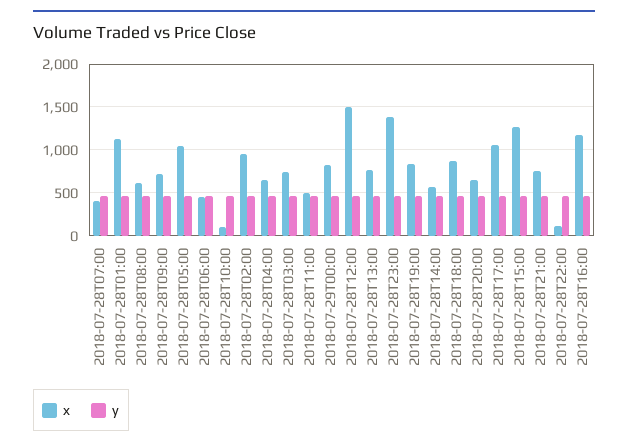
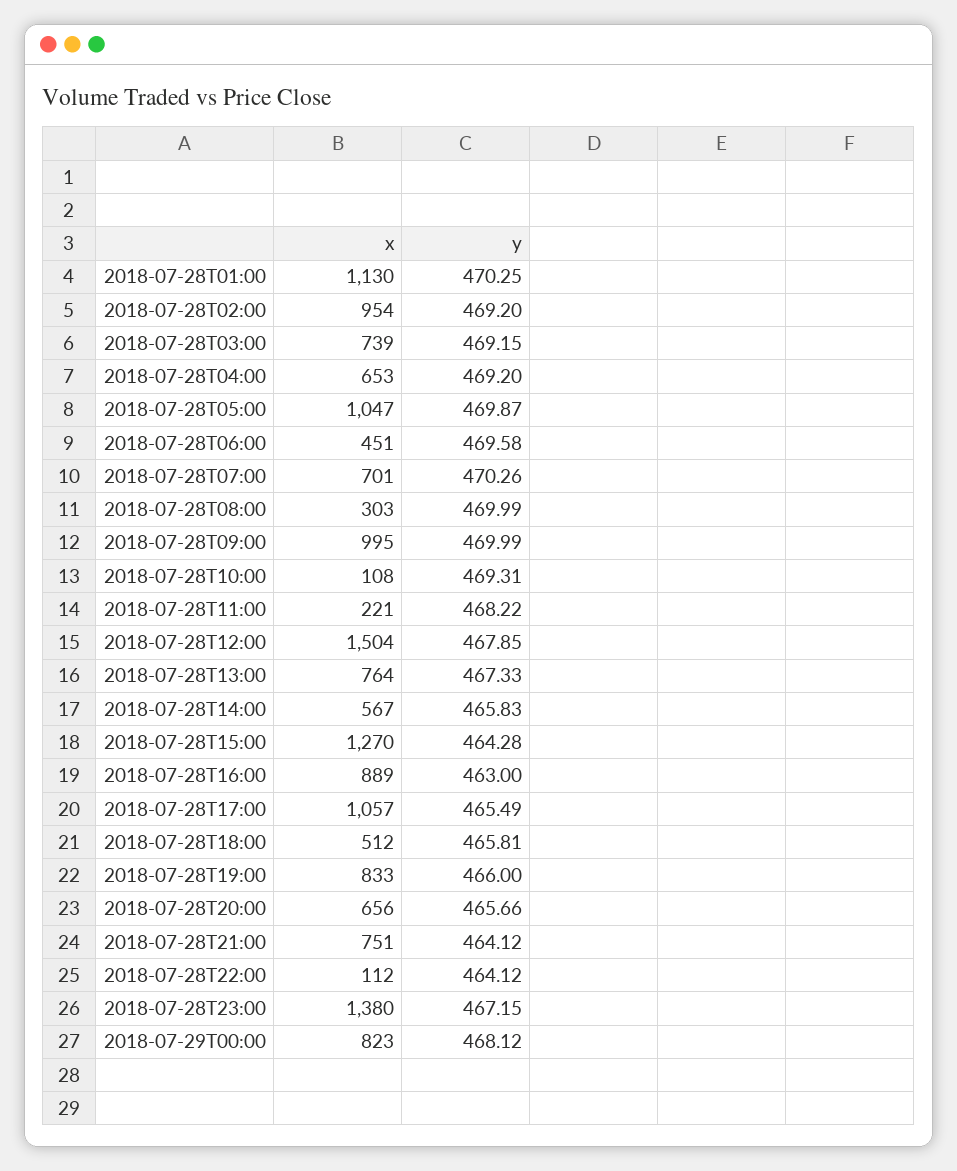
x, 2018-07-28T07:00: 400 -> 701
x, 2018-07-28T08:00: 600 -> 303
x, 2018-07-28T09:00: 700 -> 995
x, 2018-07-28T11:00: 500 -> 221
x, 2018-07-28T18:00: 900 -> 512
x, 2018-07-28T16:00: 1200 -> 889

